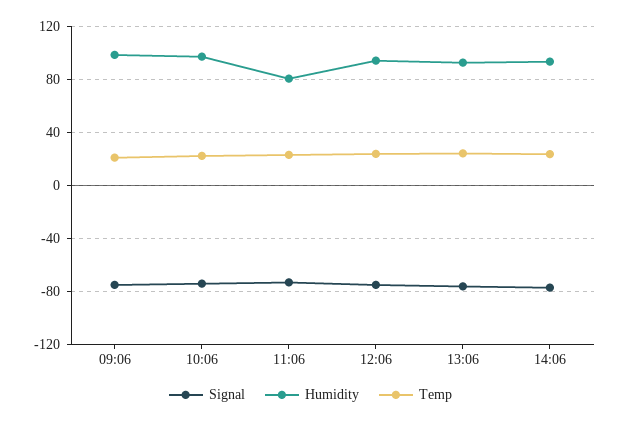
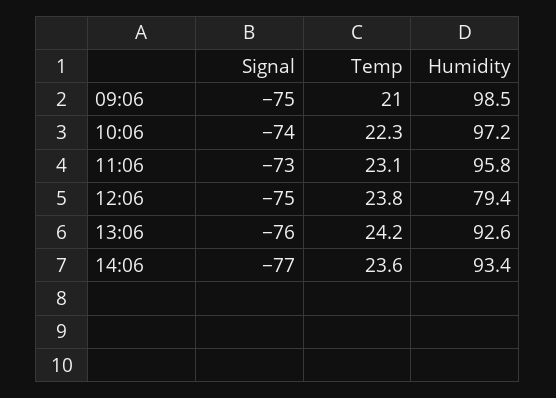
Humidity, 11:06: 80 -> 95.8
Humidity, 12:06: 95 -> 79.4

